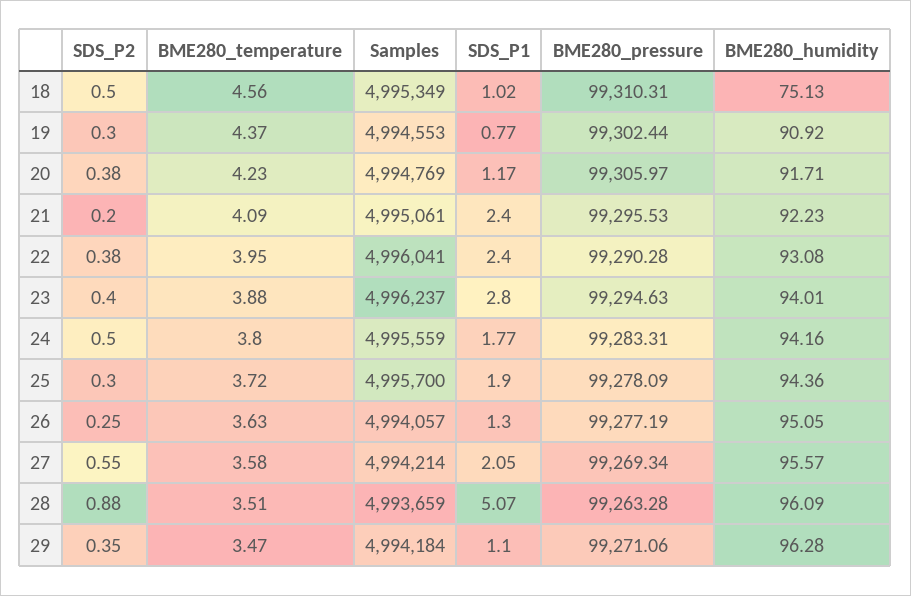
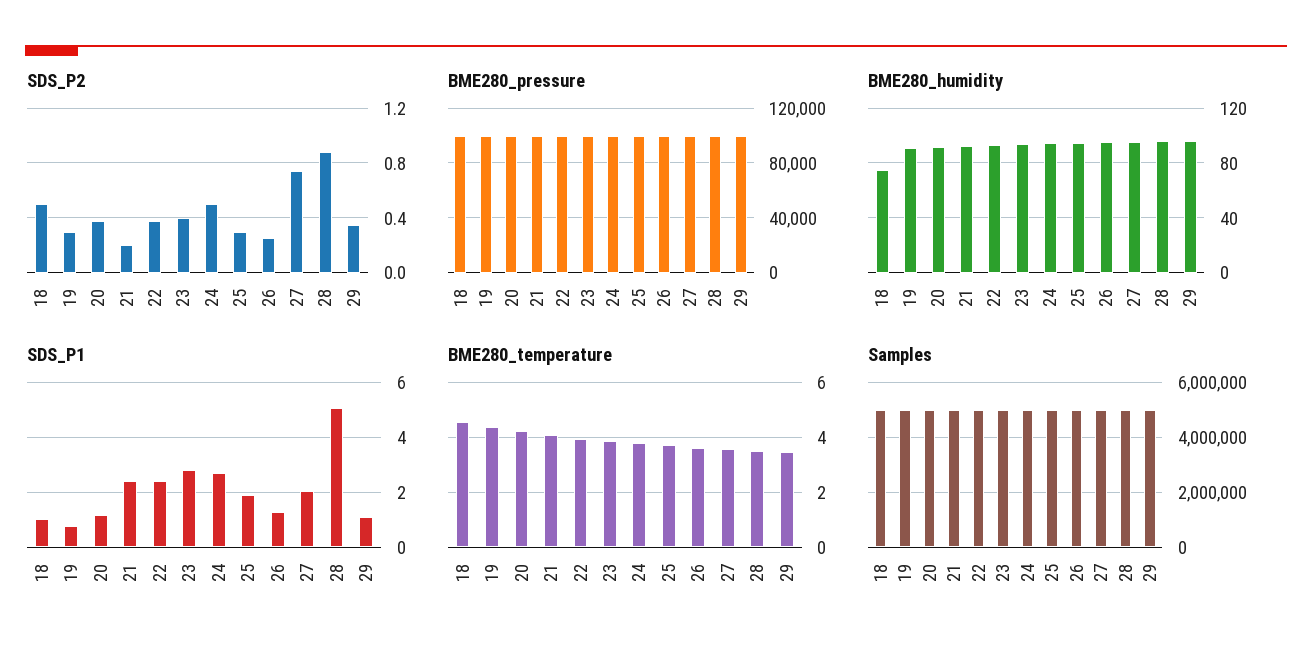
SDS_P1, 24: 1.77 -> 2.75
SDS_P2, 27: 0.55 -> 0.75

